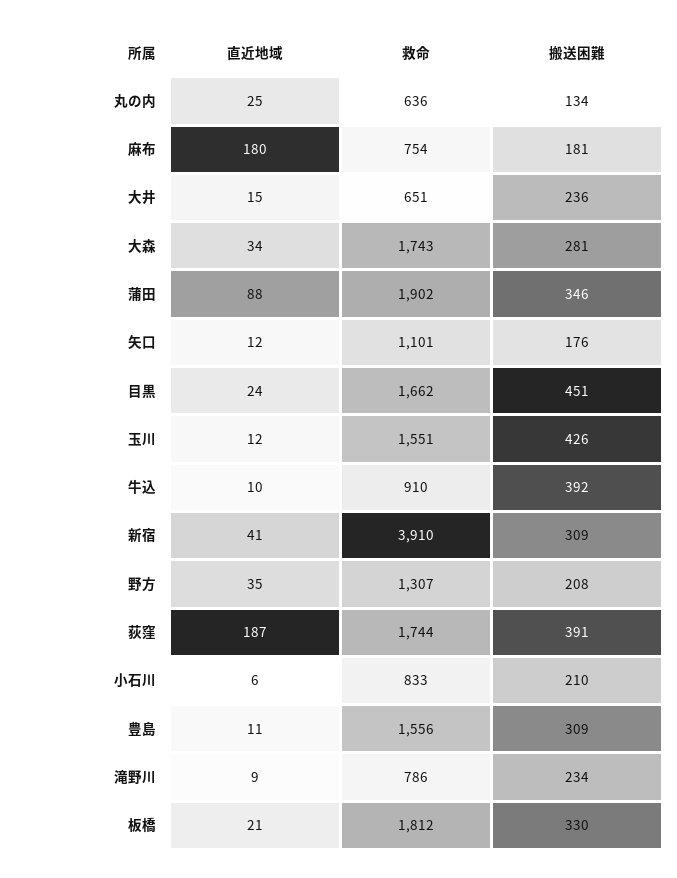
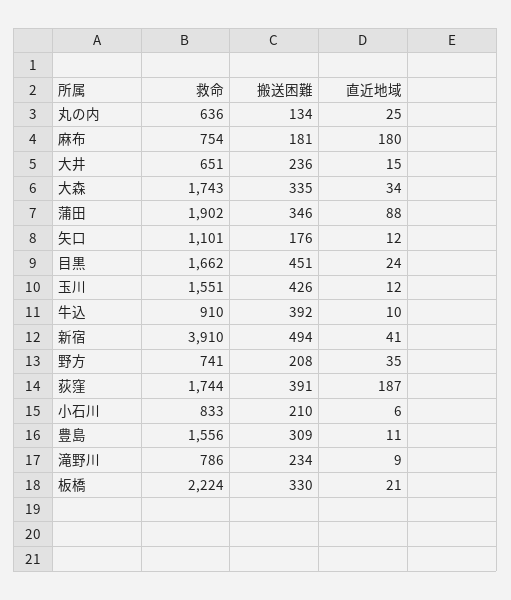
搬送困難, 大森: 281 -> 335
搬送困難, 新宿: 309 -> 494
救命, 野方: 1307 -> 741
救命, 板橋: 1812 -> 2224

